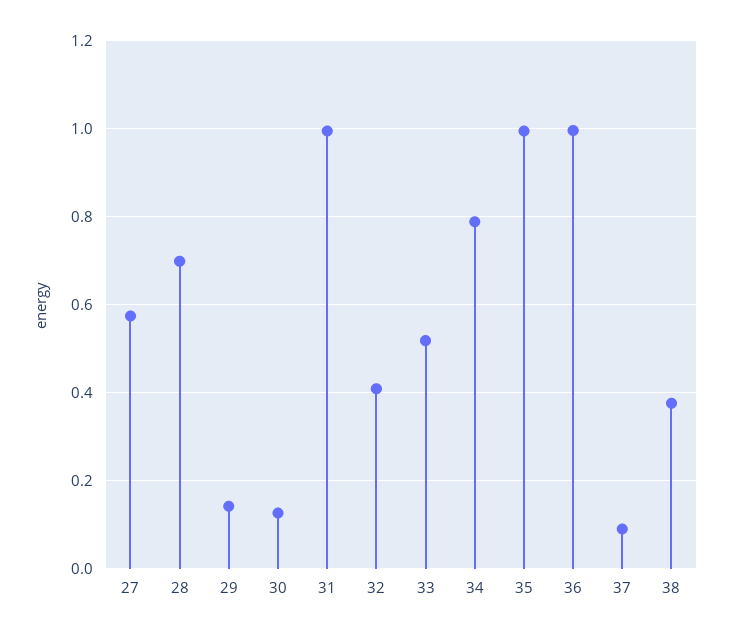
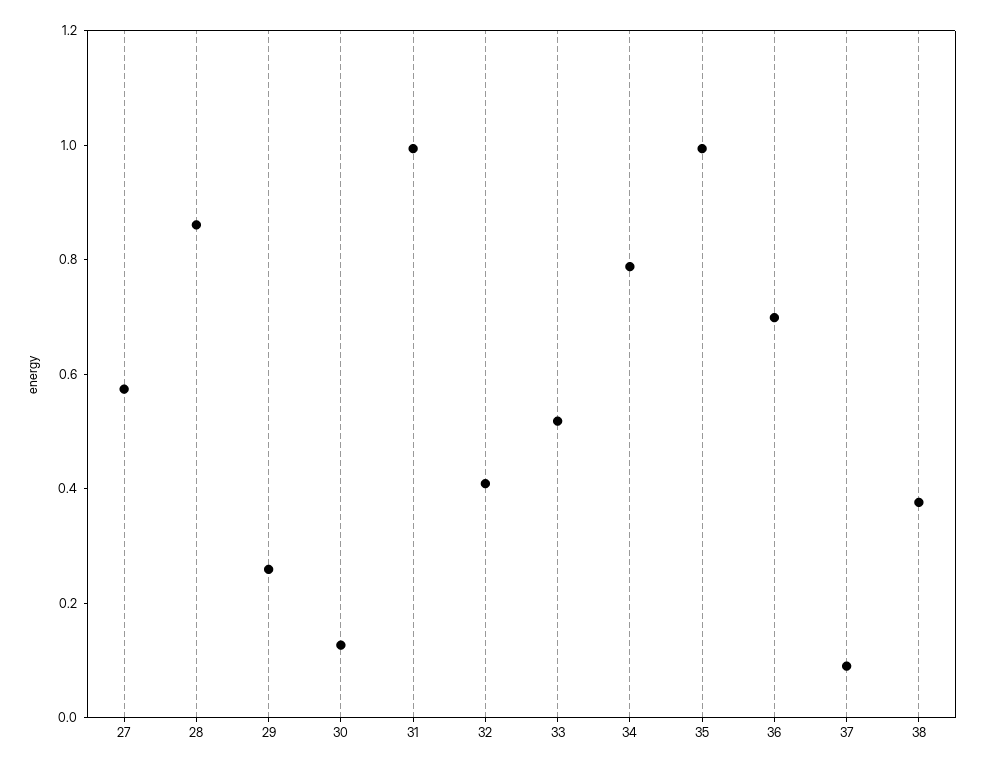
28: 0.7 -> 0.85
29: 0.14 -> 0.25
36: 1 -> 0.7

